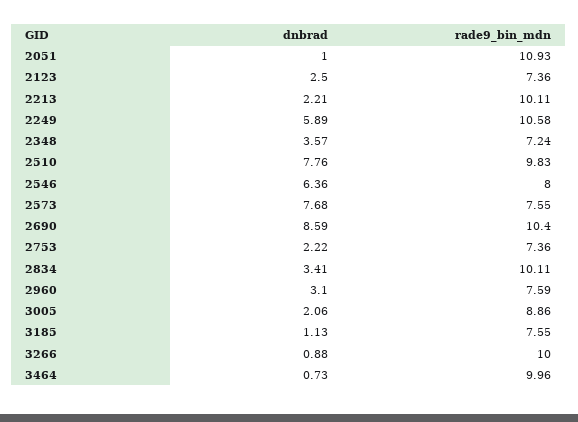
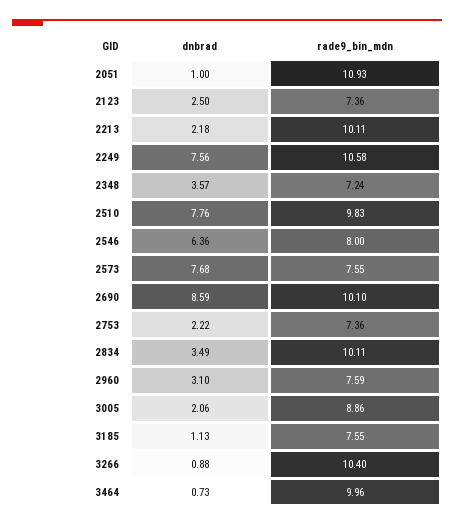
dnbrad, 2213: 2.21 -> 2.18
dnbrad, 2249: 5.89 -> 7.56
rade9_bin_mdn, 2690: 10.4 -> 10.1
dnbrad, 2834: 3.41 -> 3.49
rade9_bin_mdn, 3266: 10 -> 10.4

